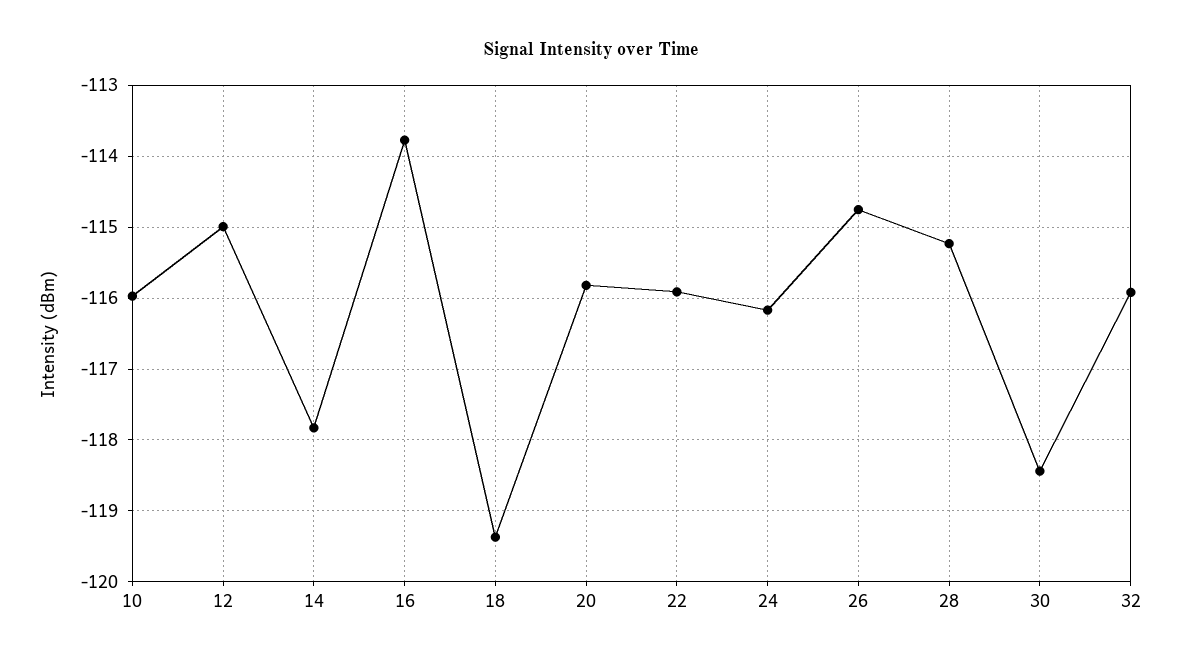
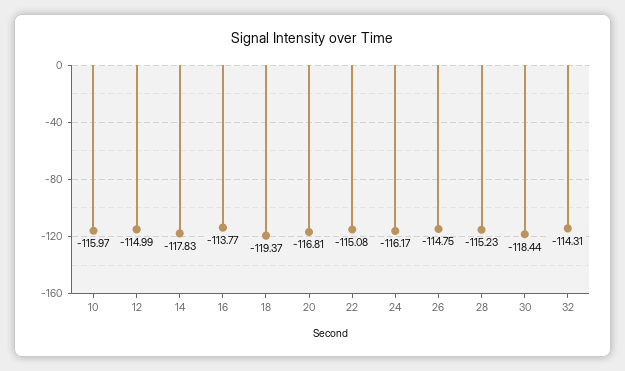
20: -115.8 -> -116.81
22: -115.9 -> -115.08
32: -115.9 -> -114.31

